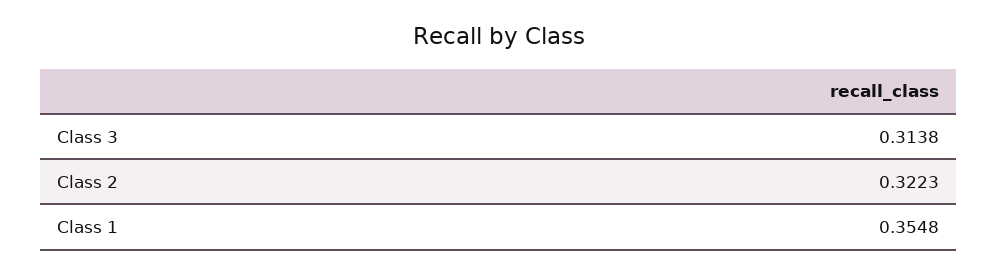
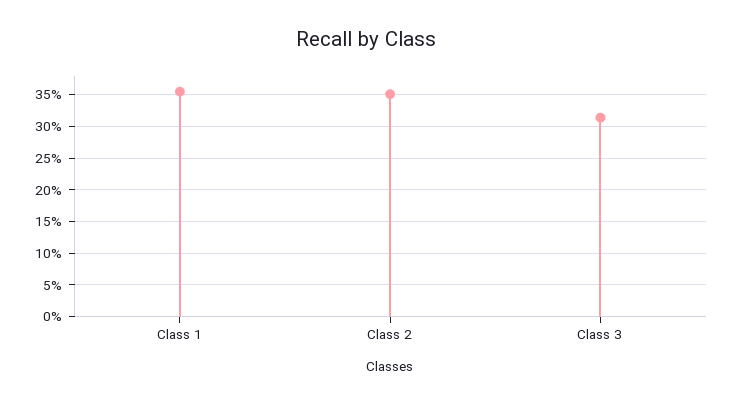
Class 2: 0.3223 -> 0.35

